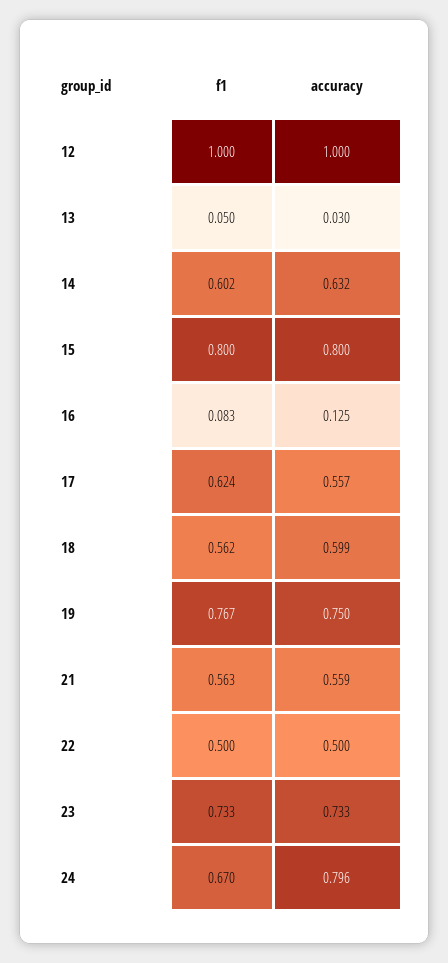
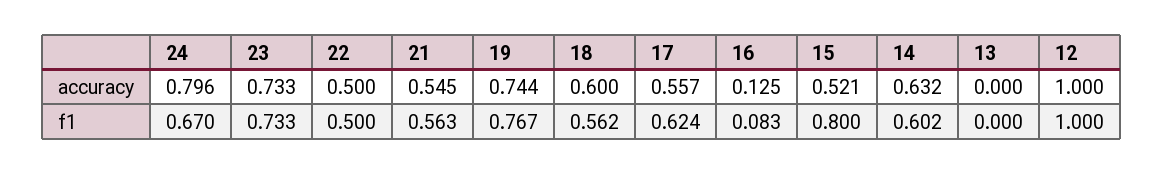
f1, 13: 0.05 -> 0
accuracy, 13: 0.03 -> 0
accuracy, 15: 0.8 -> 0.521
accuracy, 18: 0.599 -> 0.6
accuracy, 19: 0.75 -> 0.744
accuracy, 21: 0.559 -> 0.545

